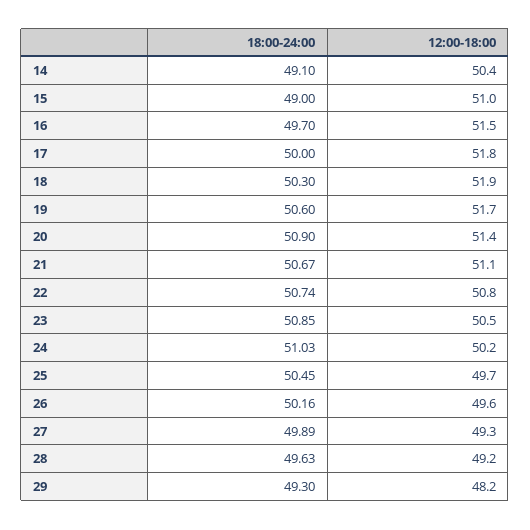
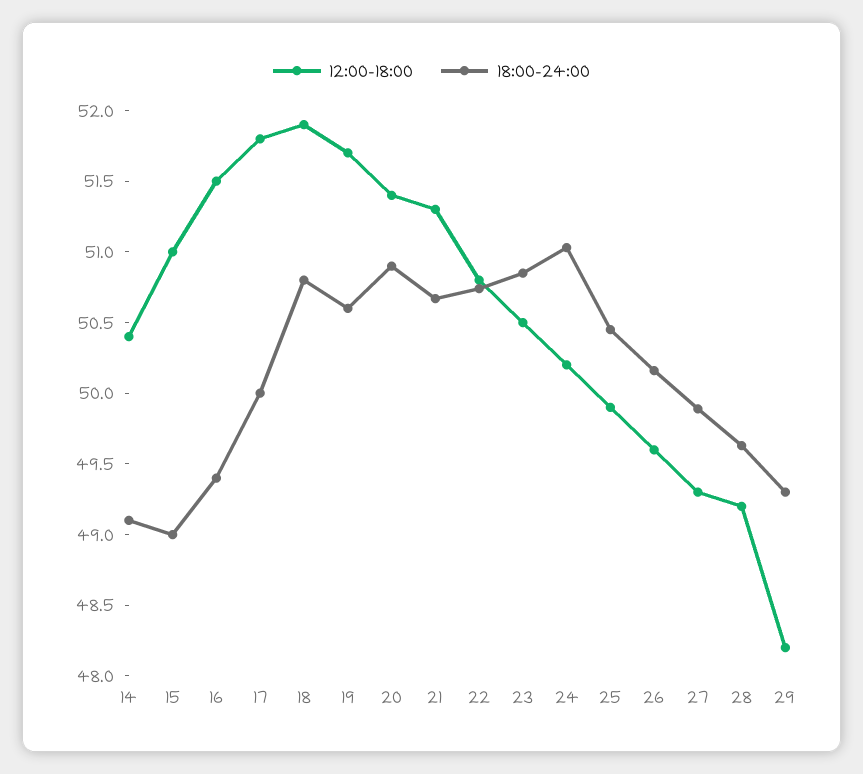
18:00-24:00, 16: 49.7 -> 49.4
18:00-24:00, 18: 50.3 -> 50.8
12:00-18:00, 21: 51.1 -> 51.3
12:00-18:00, 25: 49.7 -> 49.9

